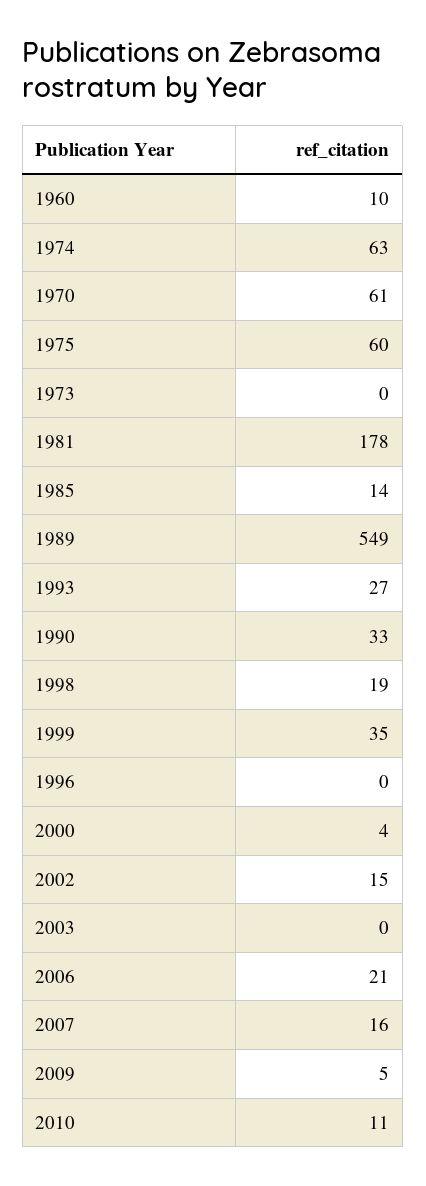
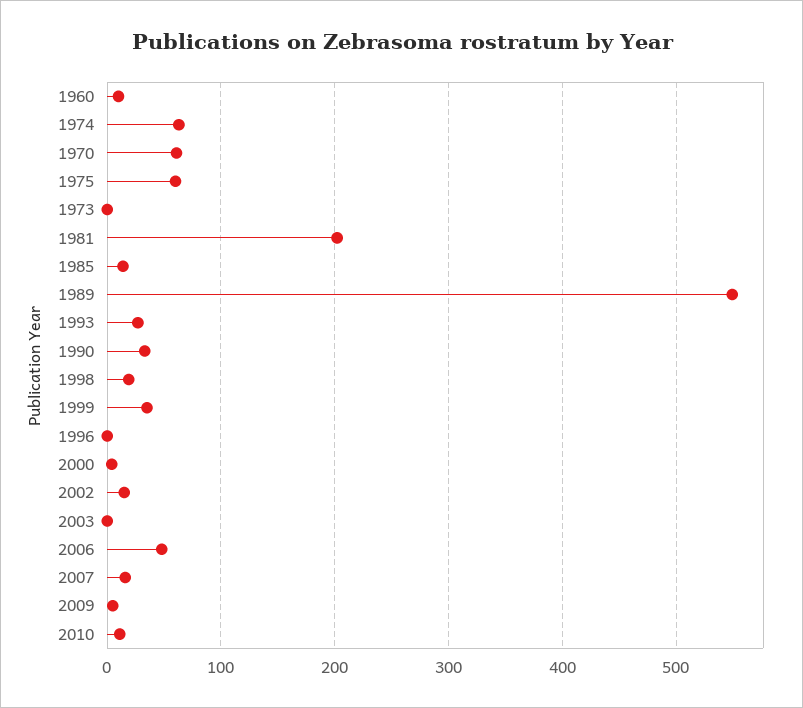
1981: 178 -> 200
2006: 21 -> 50

